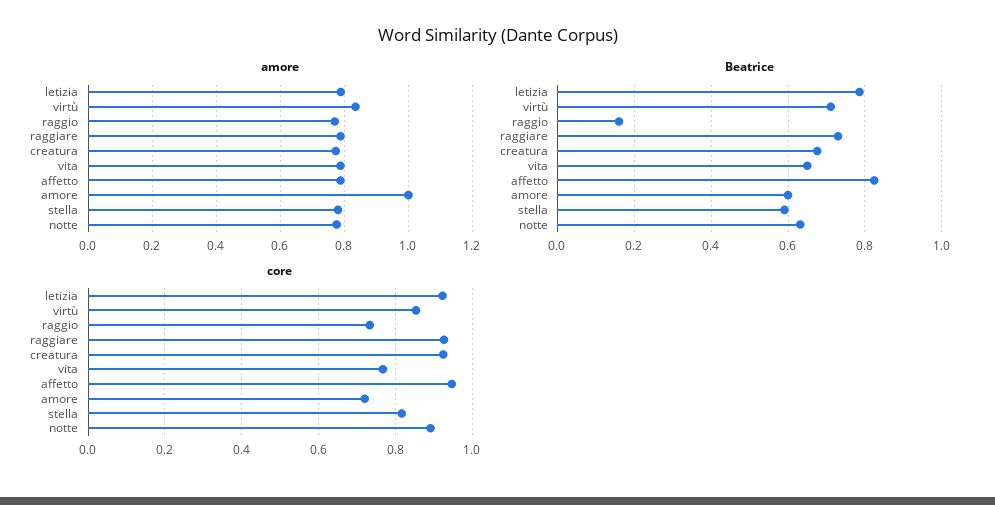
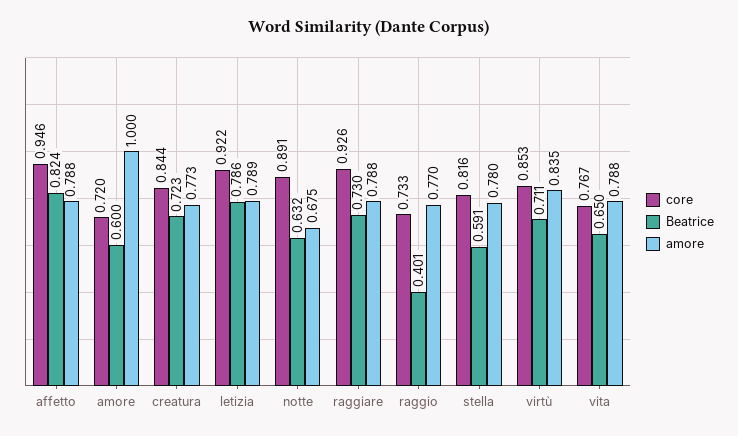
amore, notte: 0.78 -> 0.675
Beatrice, raggio: 0.16 -> 0.401
Beatrice, creatura: 0.68 -> 0.723
core, creatura: 0.92 -> 0.844

